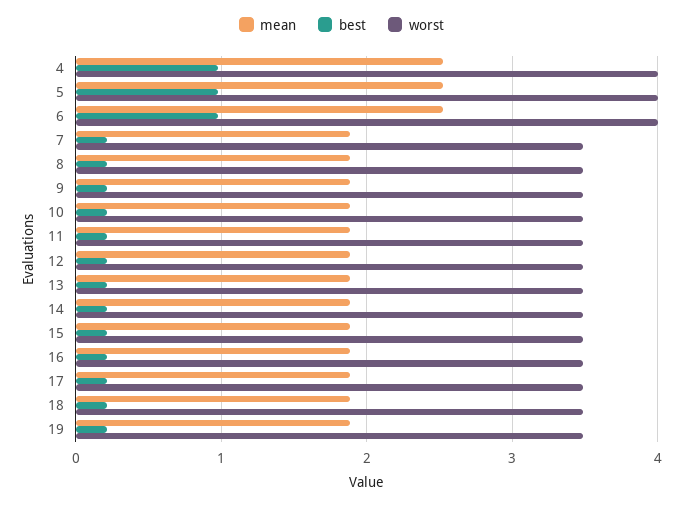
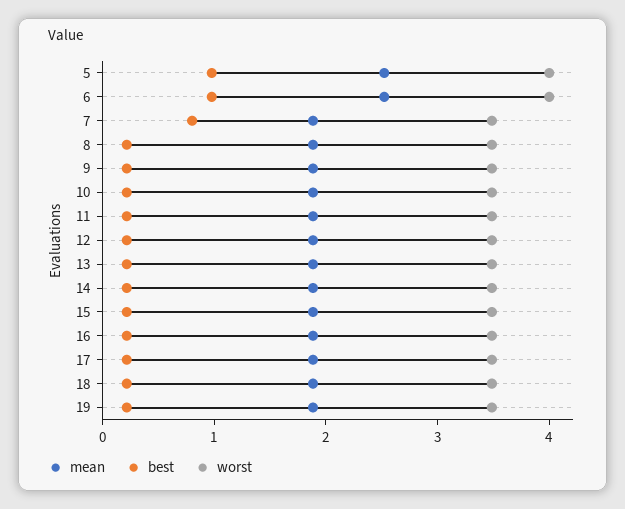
mean, 4: 2.5 -> none
best, 4: 1 -> none
worst, 4: 4 -> none
best, 7: 0.2 -> 0.8

